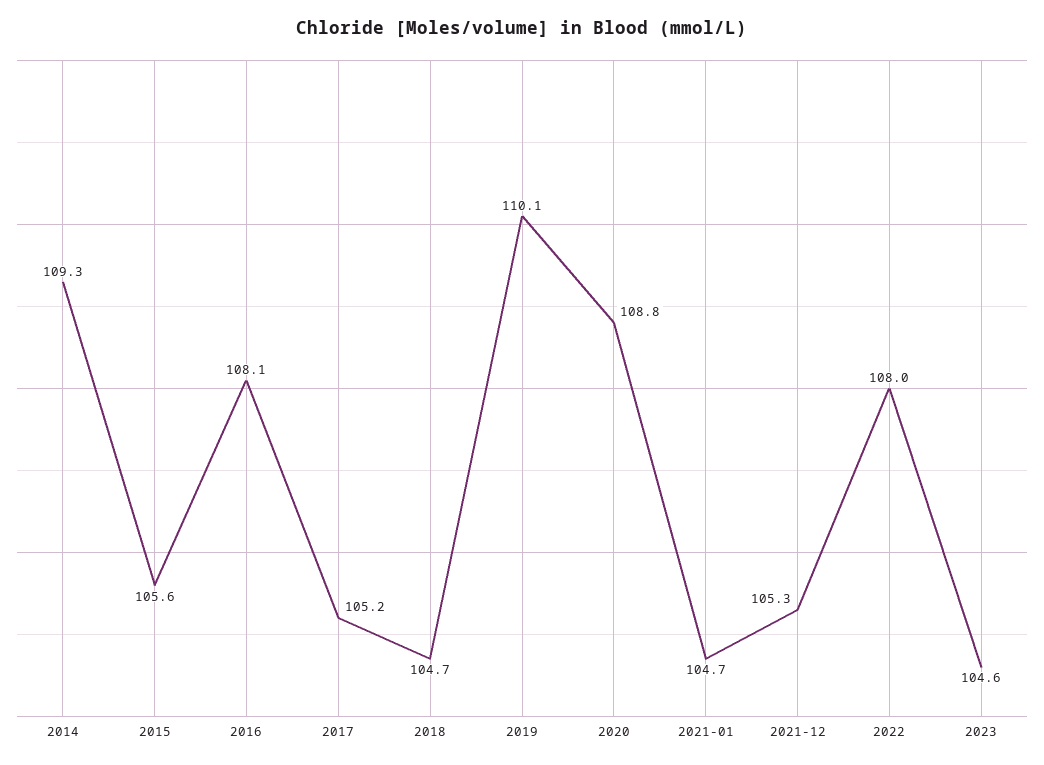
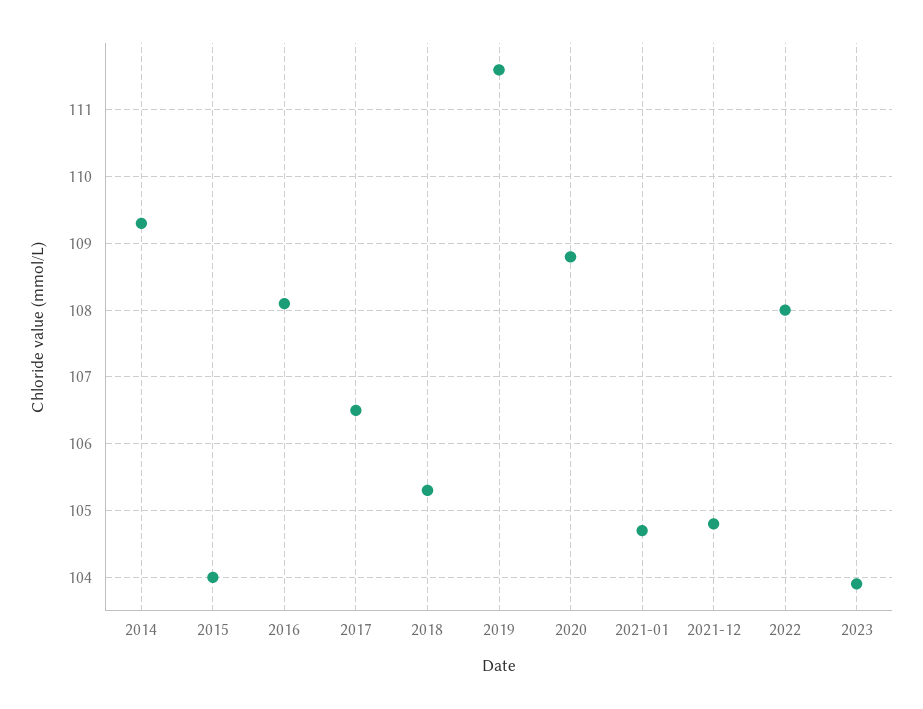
2015: 105.6 -> 104
2017: 105.2 -> 106.5
2018: 104.7 -> 105.3
2019: 110.1 -> 111.6
2021-12: 105.3 -> 104.8
2023: 104.6 -> 103.9

